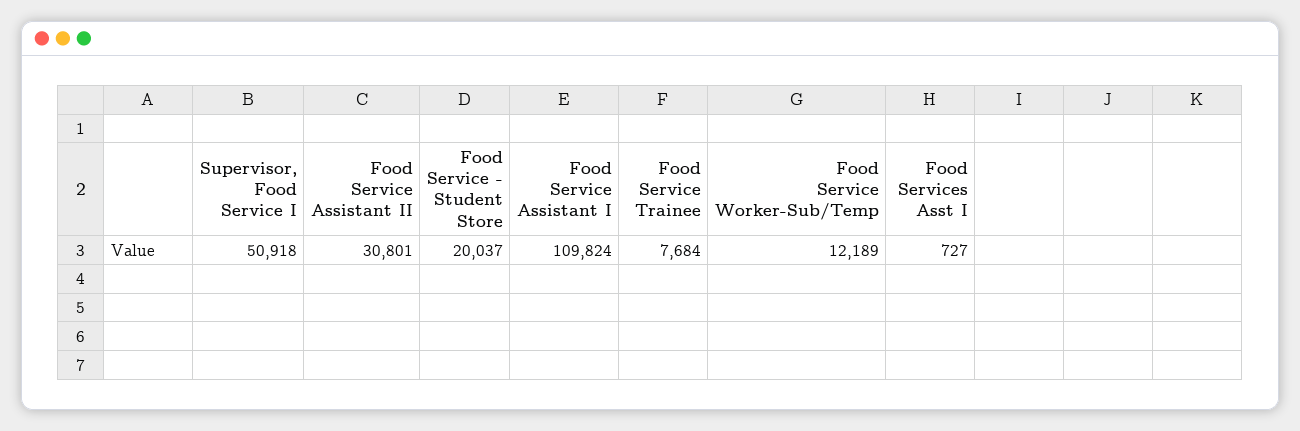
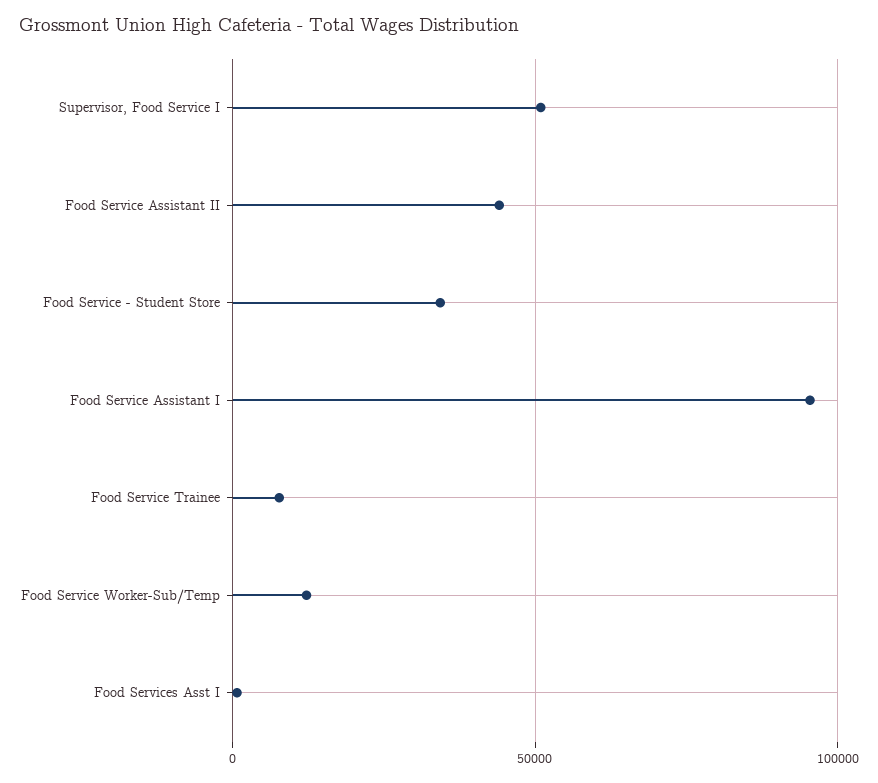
Food Service Assistant II: 30801 -> 45000
Food Service - Student Store: 20037 -> 35000
Food Service Assistant I: 109824 -> 95000

